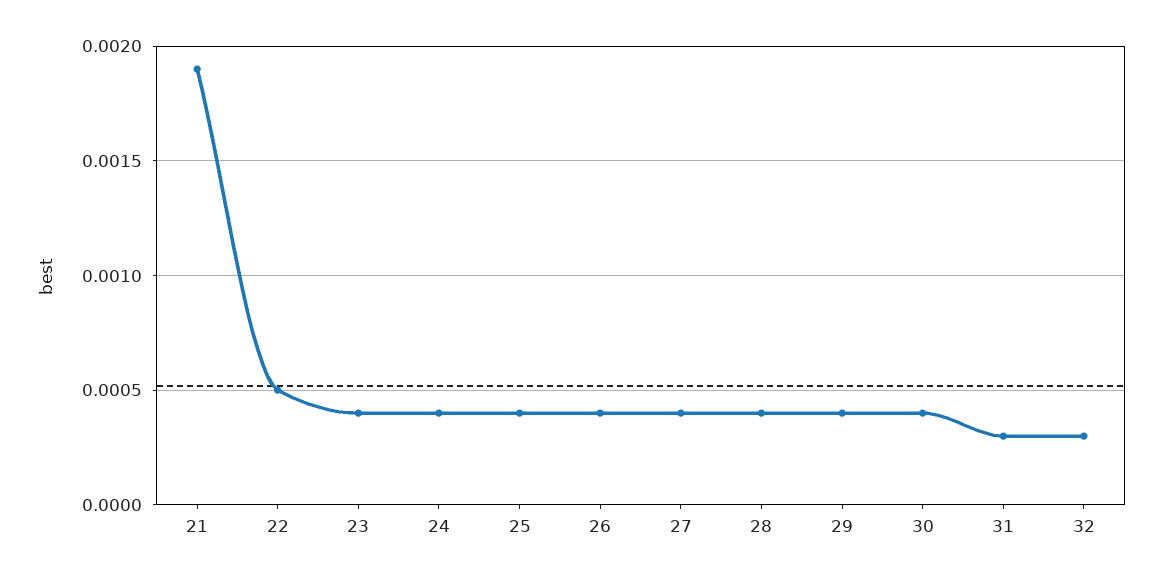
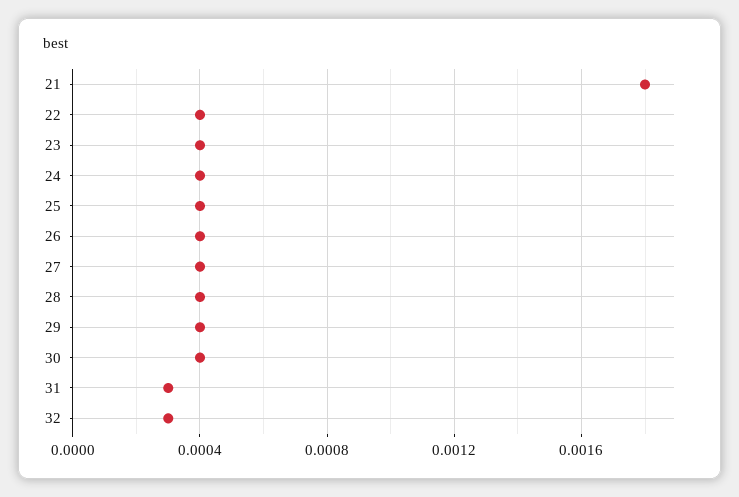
21: 0.0019 -> 0.0018
22: 0.0005 -> 0.0004

